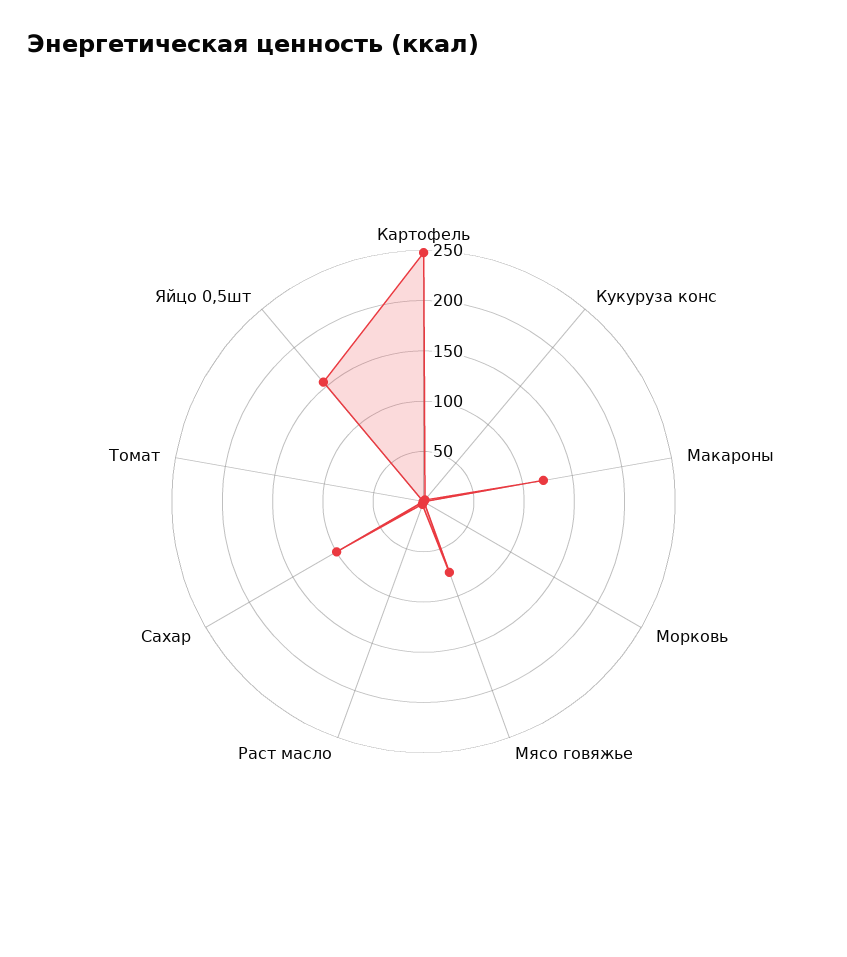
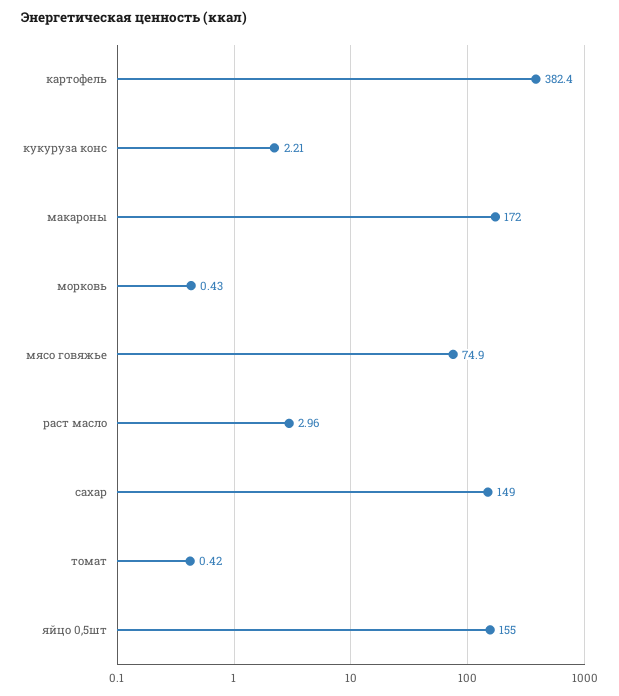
Картофель: 250 -> 382.4
Макароны: 120 -> 172
Сахар: 100 -> 149

